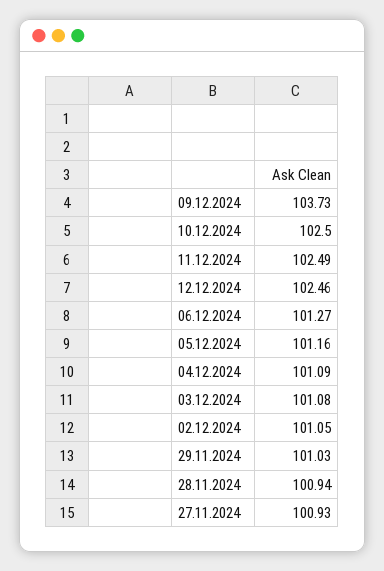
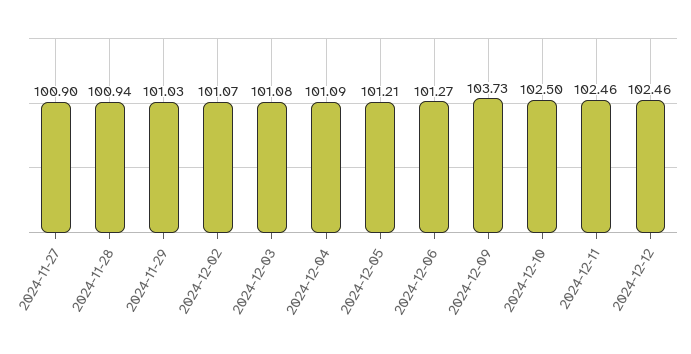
11.12.2024: 102.49 -> 102.46
05.12.2024: 101.16 -> 101.21
02.12.2024: 101.05 -> 101.07
27.11.2024: 100.93 -> 100.9

